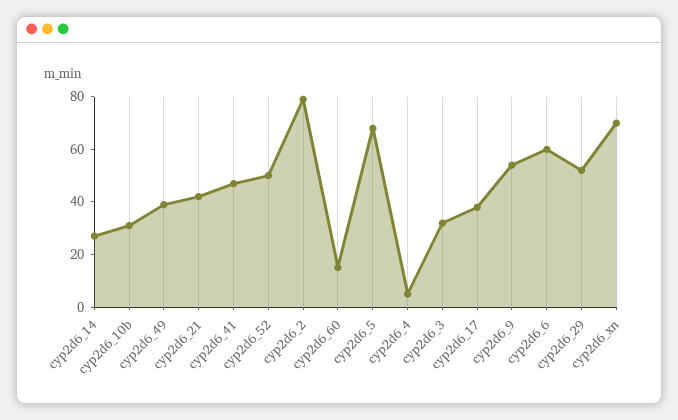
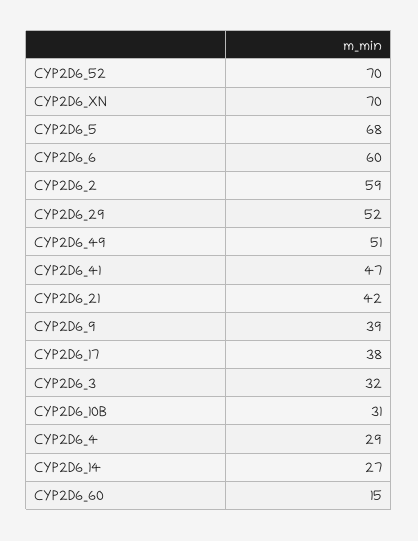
cyp2d6_49: 40 -> 51
cyp2d6_52: 50 -> 70
cyp2d6_2: 80 -> 59
cyp2d6_4: 5 -> 29
cyp2d6_9: 55 -> 39

